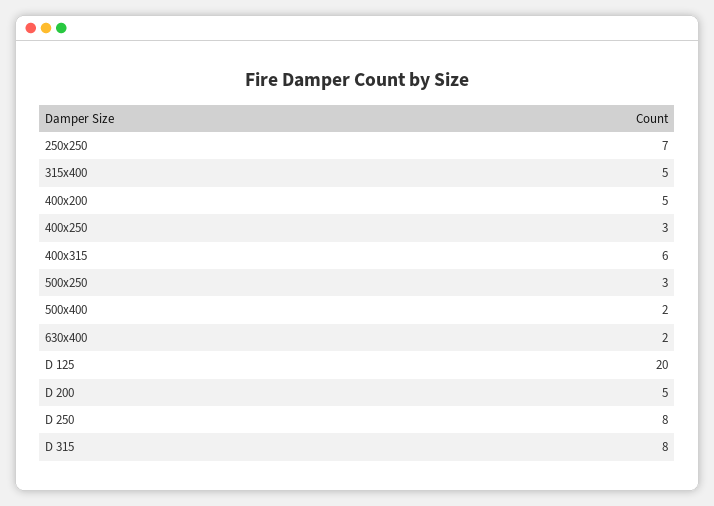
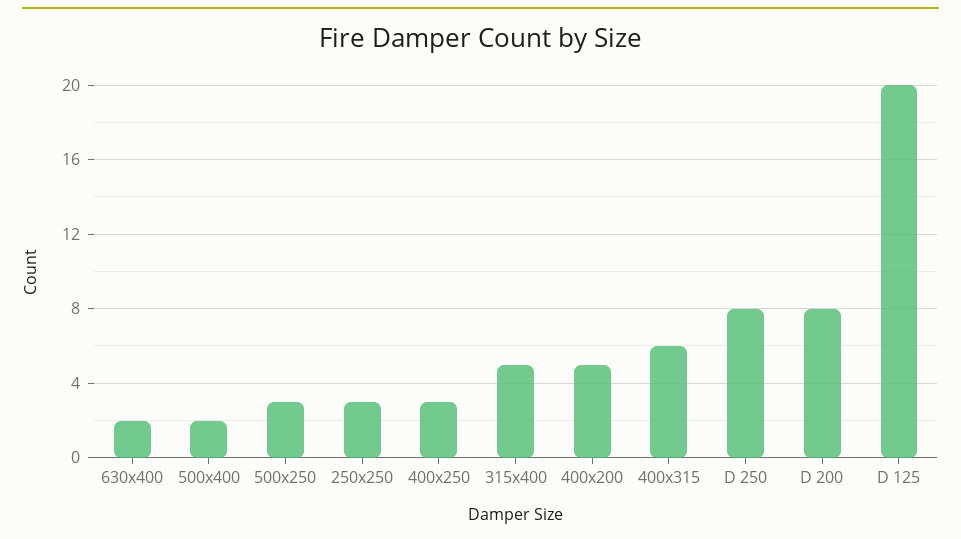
250x250: 7 -> 3
D 200: 5 -> 8
D 315: 8 -> none

